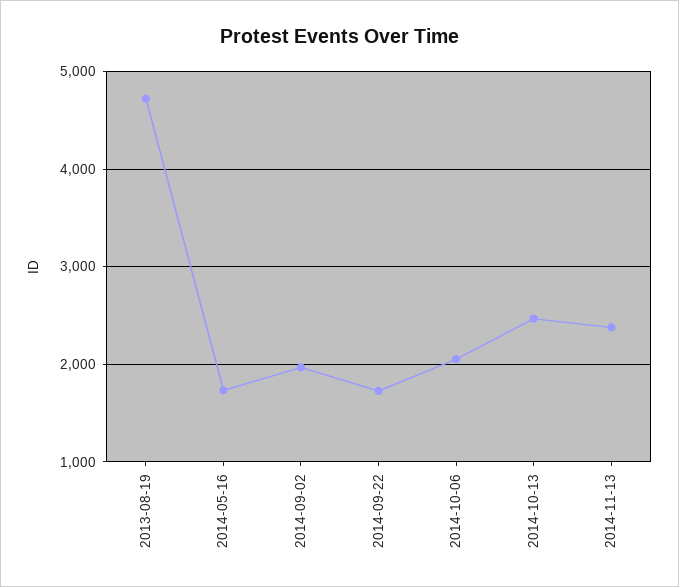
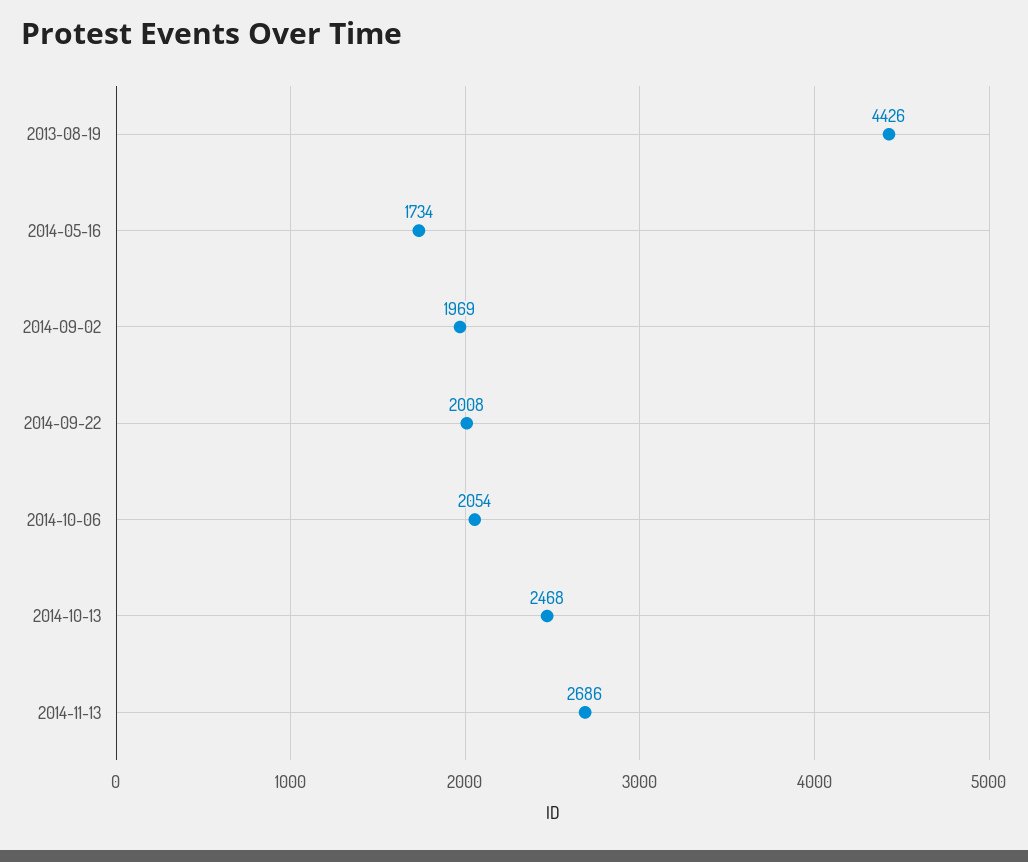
2013-08-19: 4700 -> 4426
2014-09-22: 1700 -> 2008
2014-11-13: 2400 -> 2686

